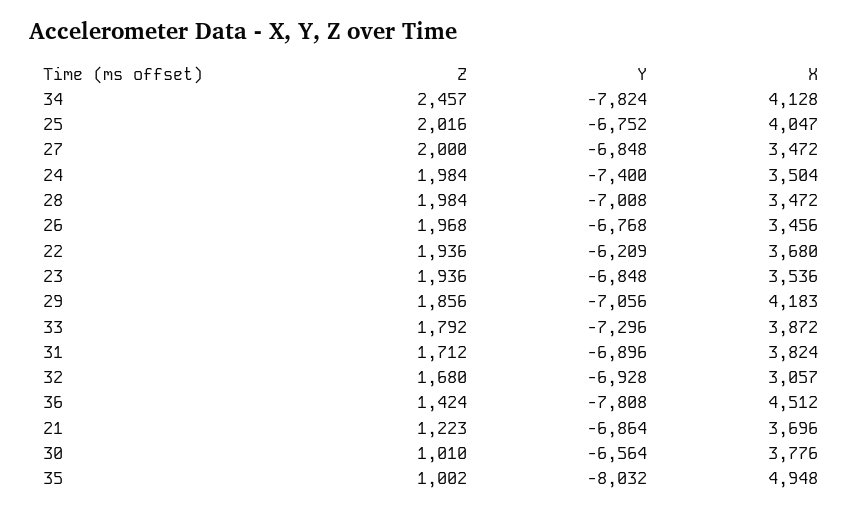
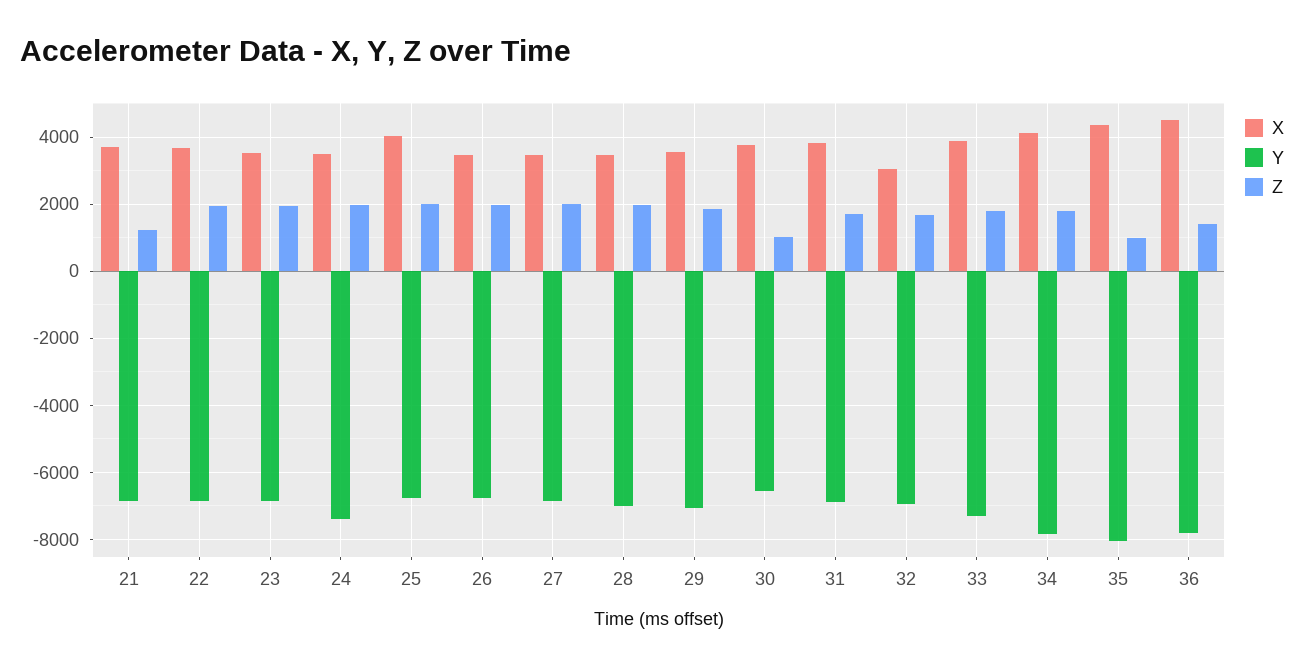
Z, 34: 2457 -> 1800
Y, 22: -6209 -> -6800
X, 29: 4183 -> 3600
X, 35: 4948 -> 4400

